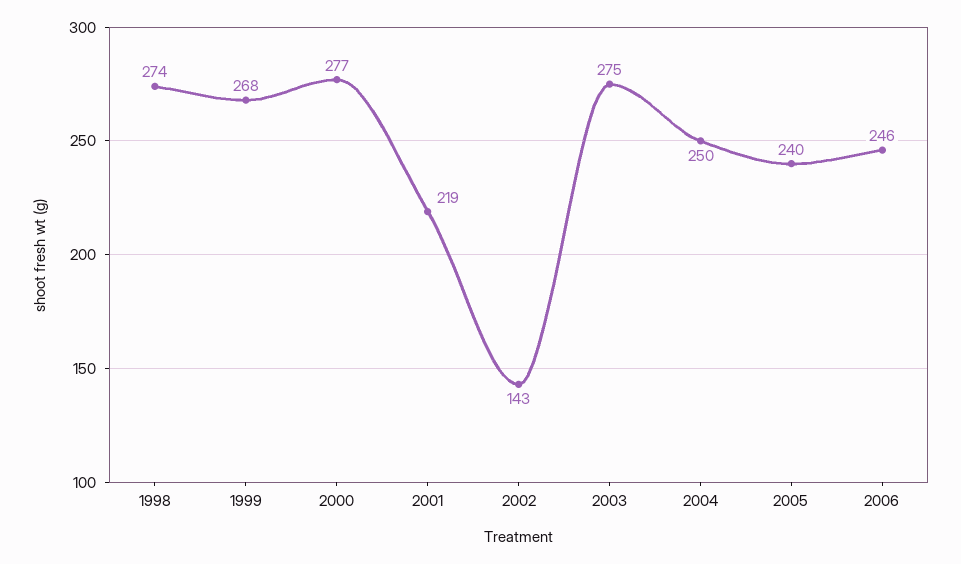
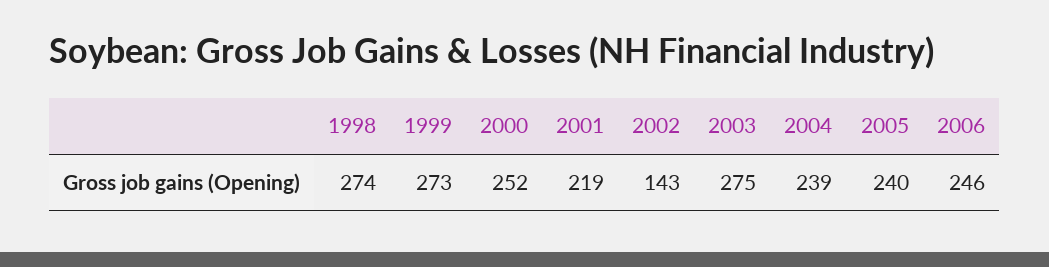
1999: 268 -> 273
2000: 277 -> 252
2004: 250 -> 239

